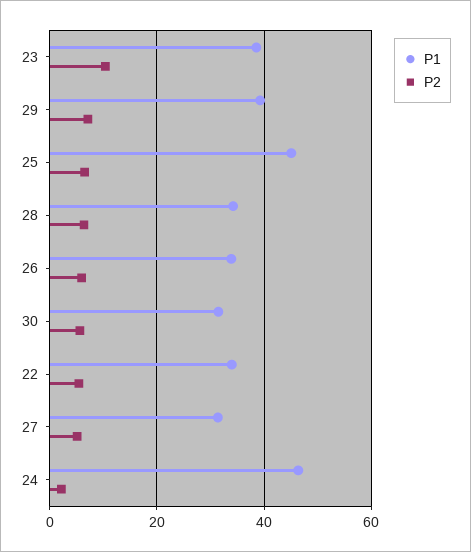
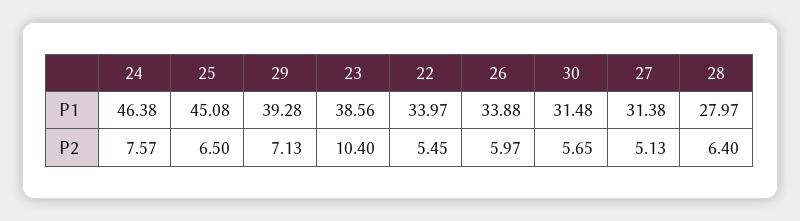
P1, 28: 34 -> 27.97
P2, 24: 2 -> 7.57

